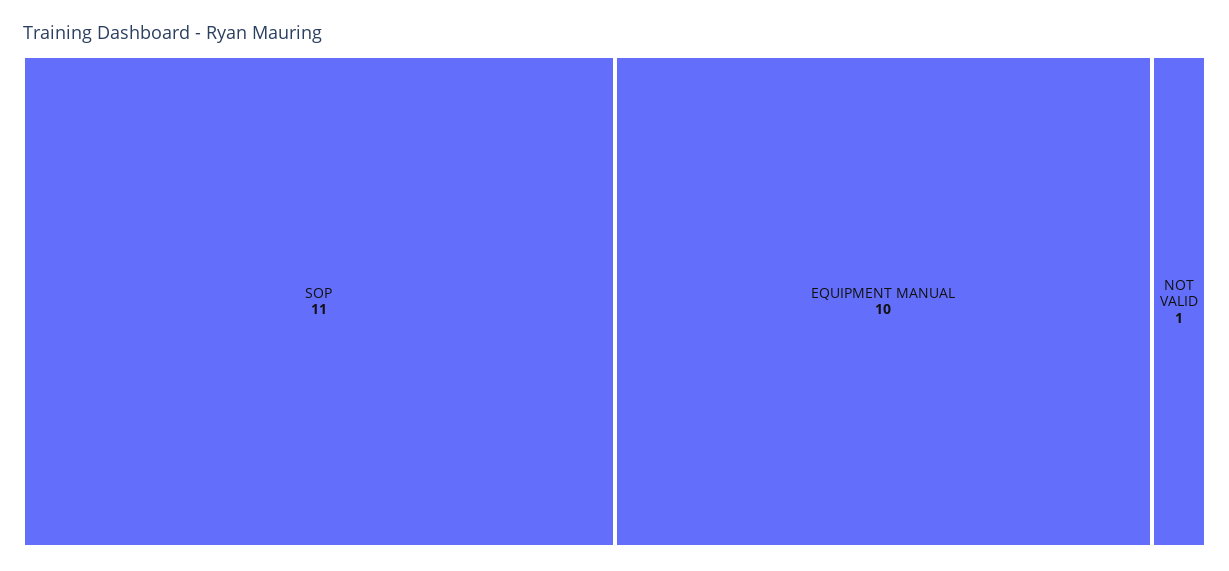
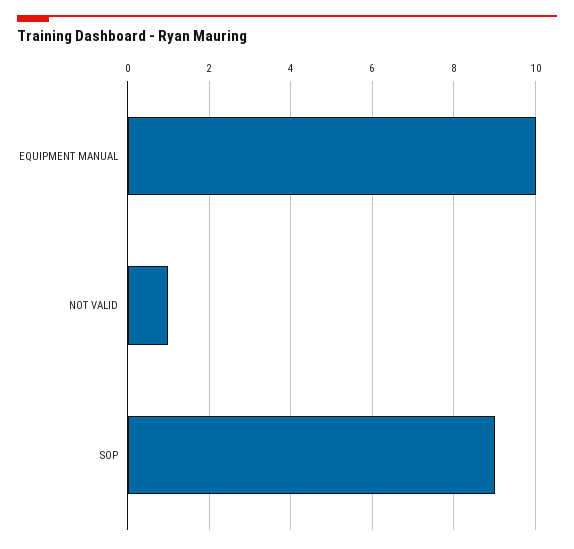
SOP: 11 -> 9

